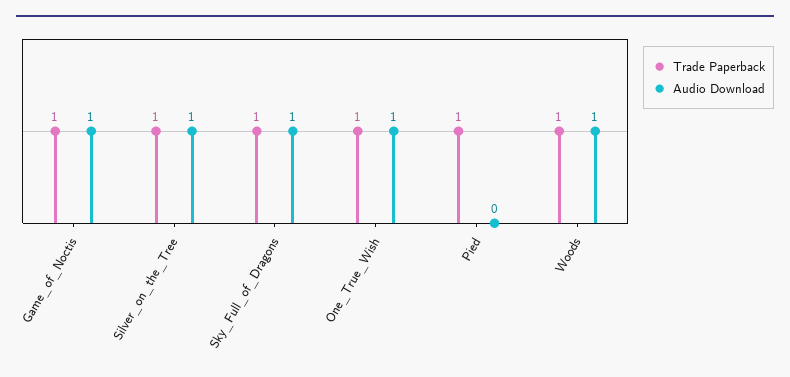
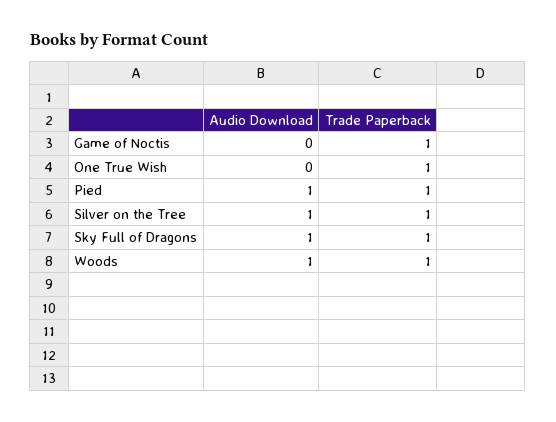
Audio Download, Game_of_Noctis: 1 -> 0
Audio Download, One_True_Wish: 1 -> 0
Audio Download, Pied: 0 -> 1

